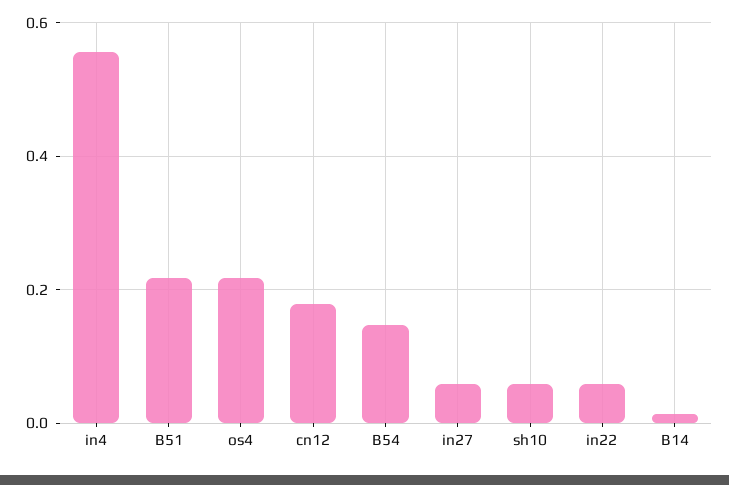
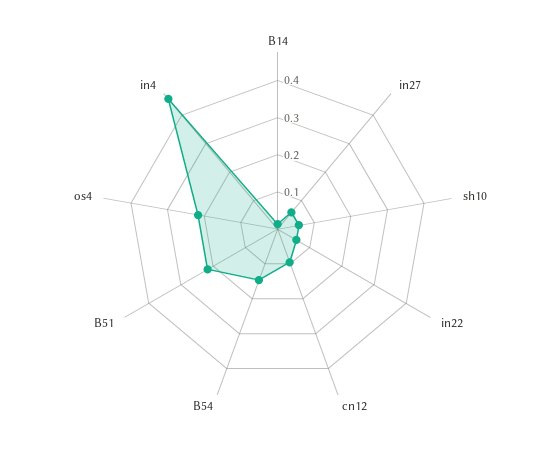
in4: 0.56 -> 0.45
cn12: 0.18 -> 0.1

